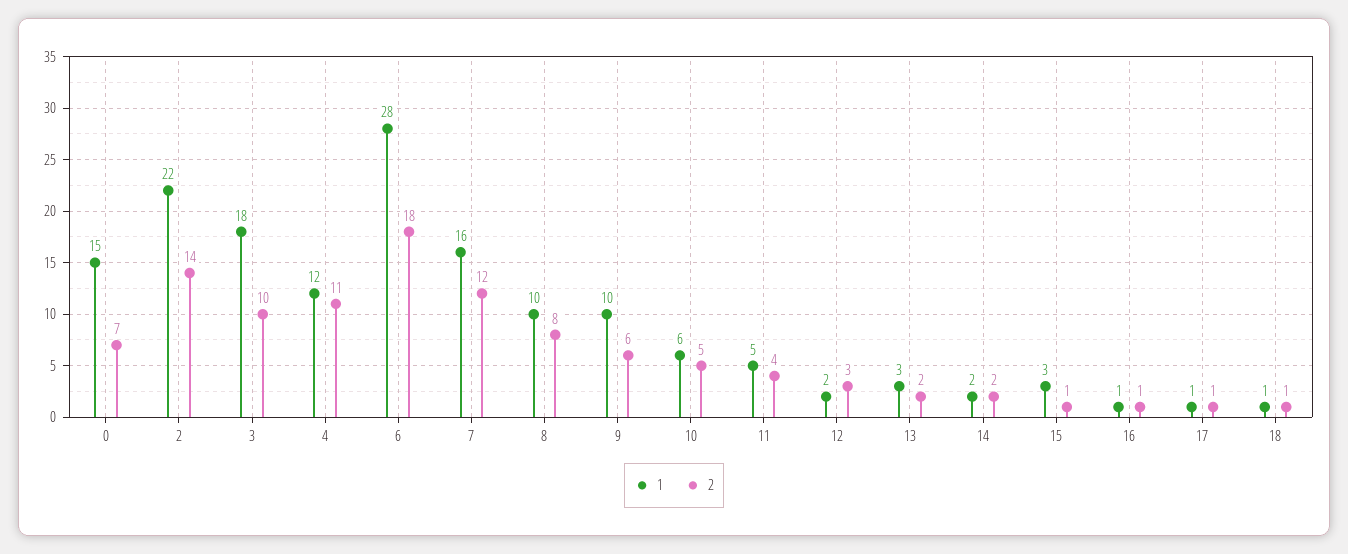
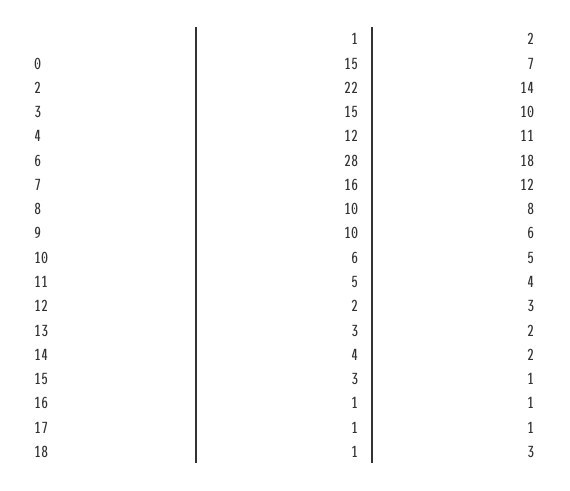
1, 3: 18 -> 15
1, 14: 2 -> 4
2, 18: 1 -> 3

